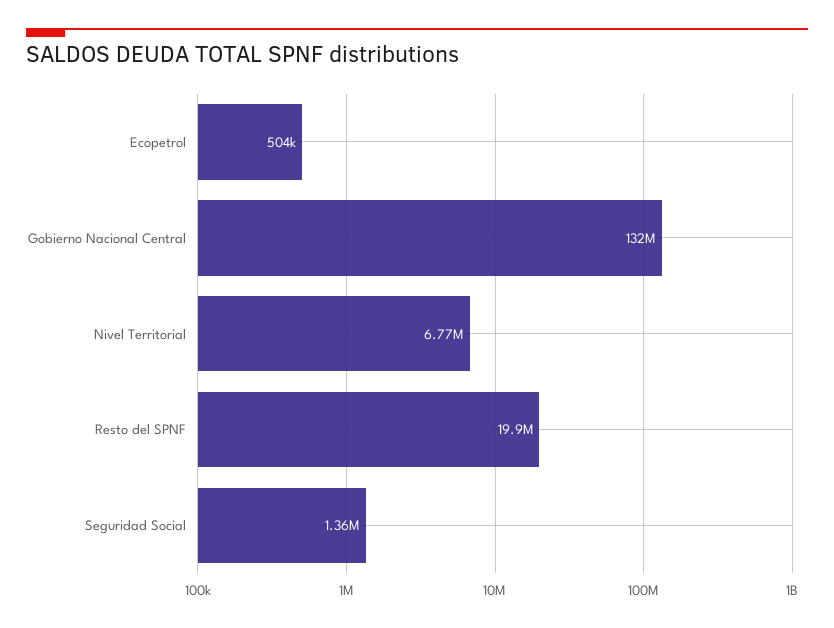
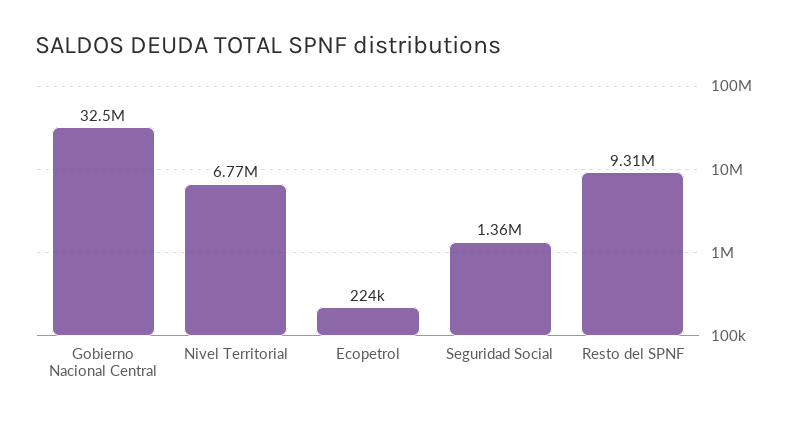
Ecopetrol: 504000 -> 224000
Gobierno Nacional Central: 132000000 -> 32500000
Resto del SPNF: 19900000 -> 9310000

